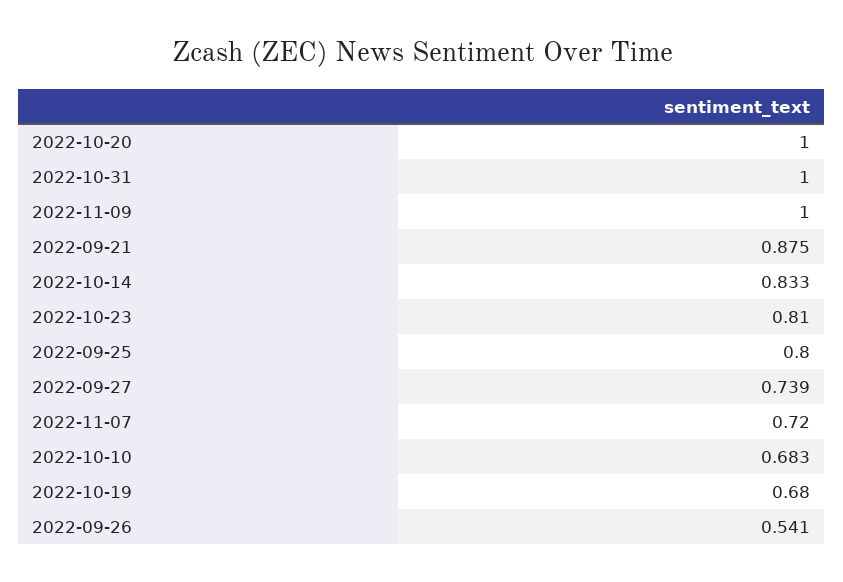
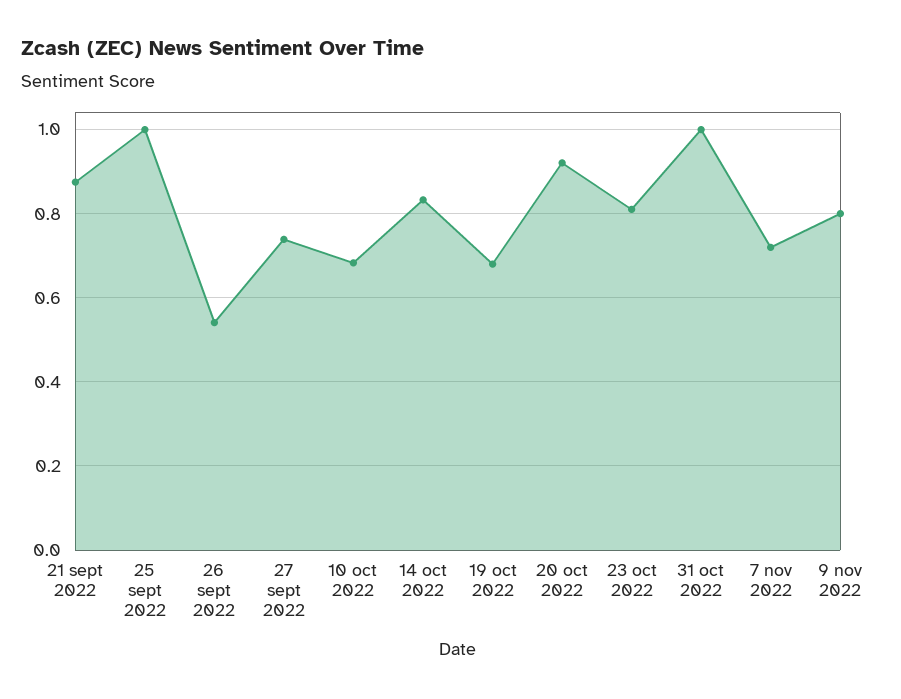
2022-10-20: 1 -> 0.92
2022-11-09: 1 -> 0.8
2022-09-25: 0.8 -> 1

